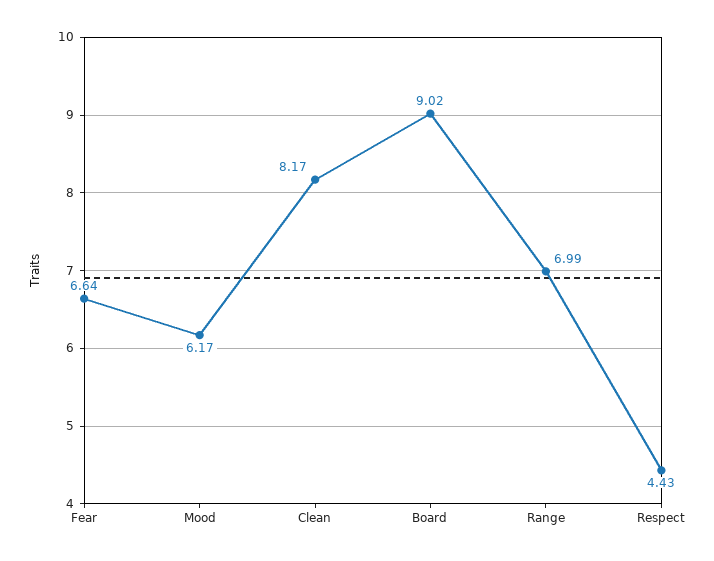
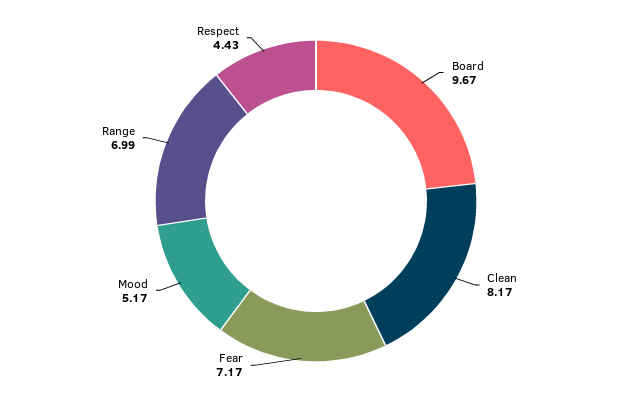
Fear: 6.64 -> 7.17
Mood: 6.17 -> 5.17
Board: 9.02 -> 9.67

